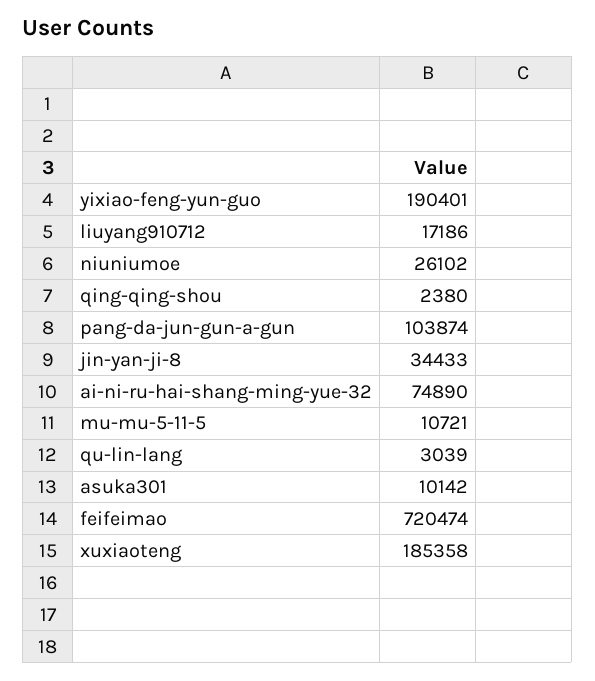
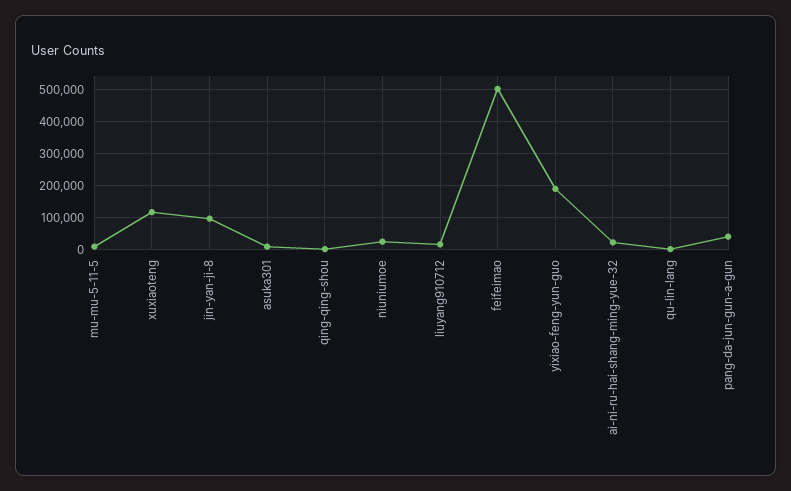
pang-da-jun-gun-a-gun: 103874 -> 40000
jin-yan-ji-8: 34433 -> 100000
ai-ni-ru-hai-shang-ming-yue-32: 74890 -> 20000
feifeimao: 720474 -> 500000
xuxiaoteng: 185358 -> 120000

